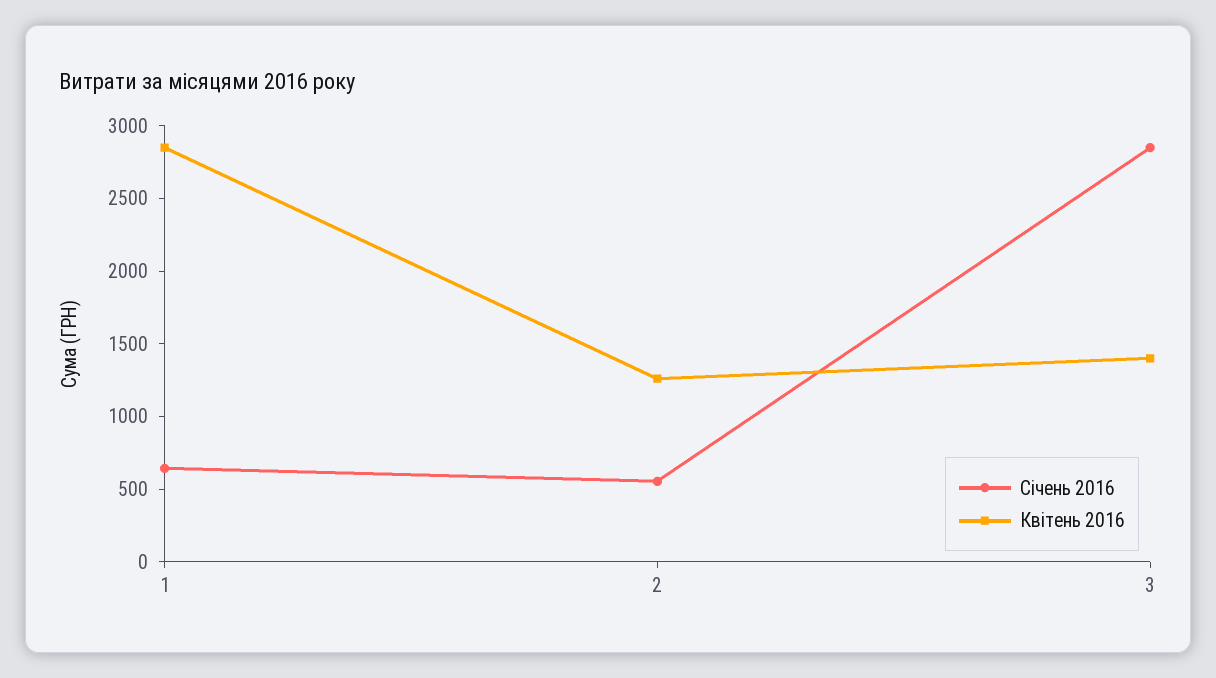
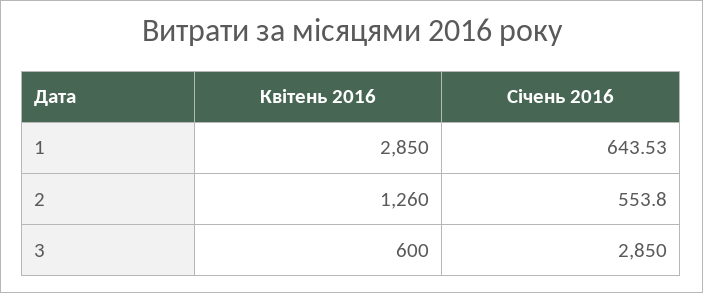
Квітень 2016, 3: 1400 -> 600

